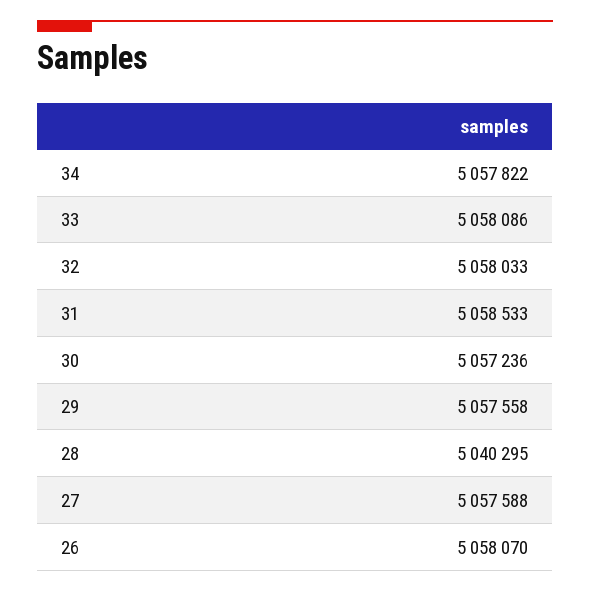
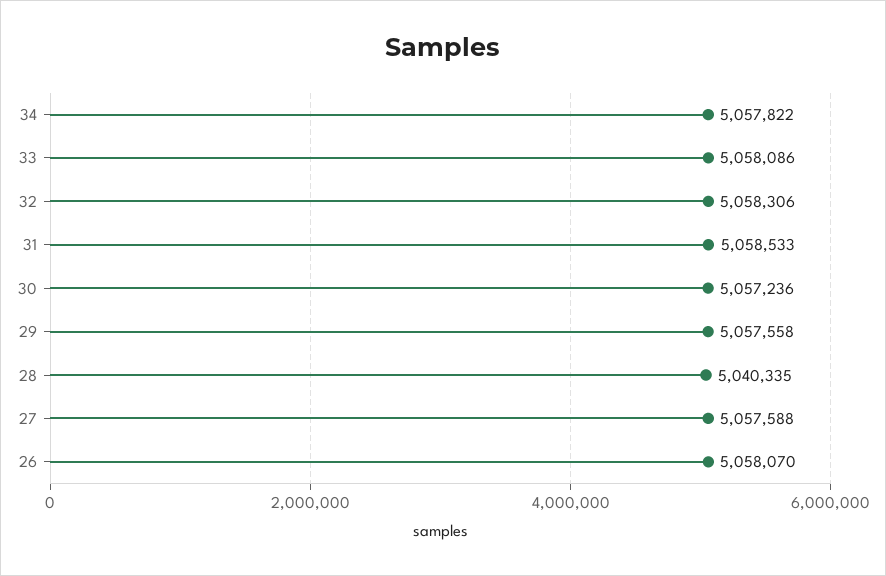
32: 5058033 -> 5058306
28: 5040295 -> 5040335

